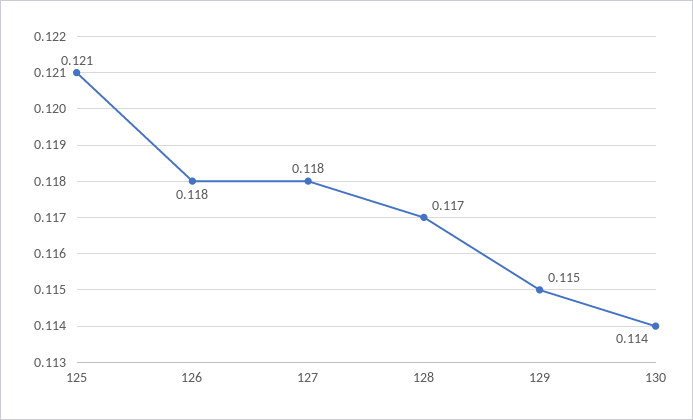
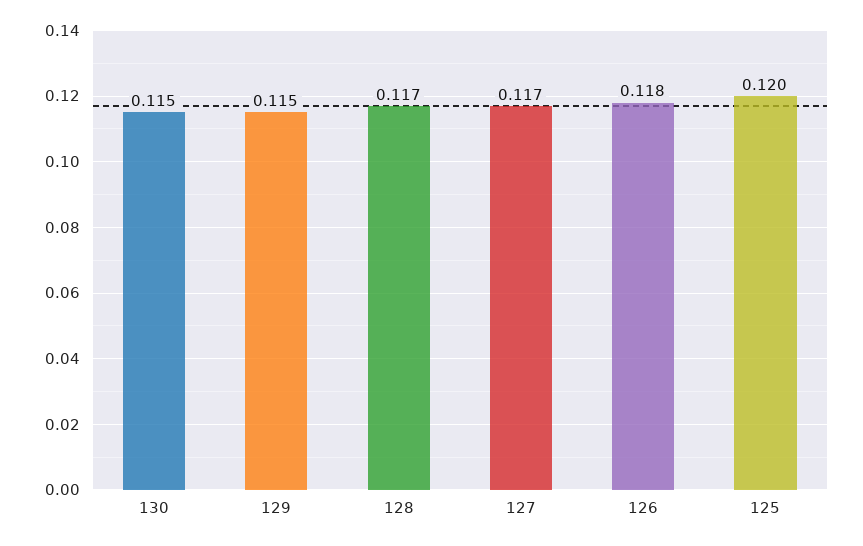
125: 0.121 -> 0.12
127: 0.118 -> 0.117
130: 0.114 -> 0.115

